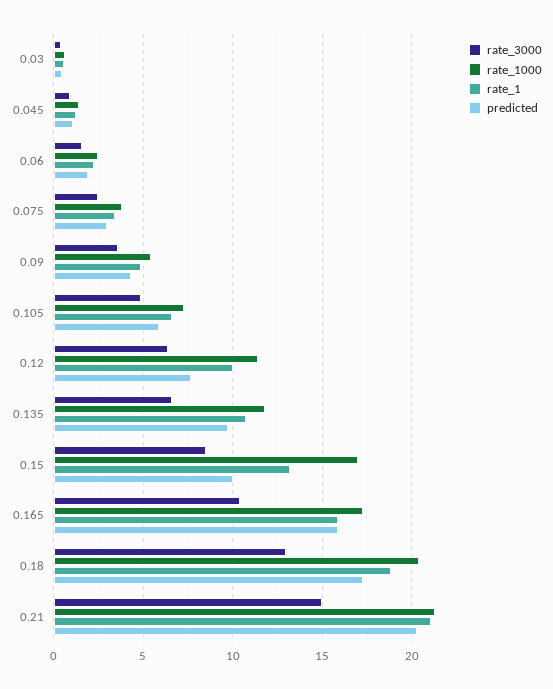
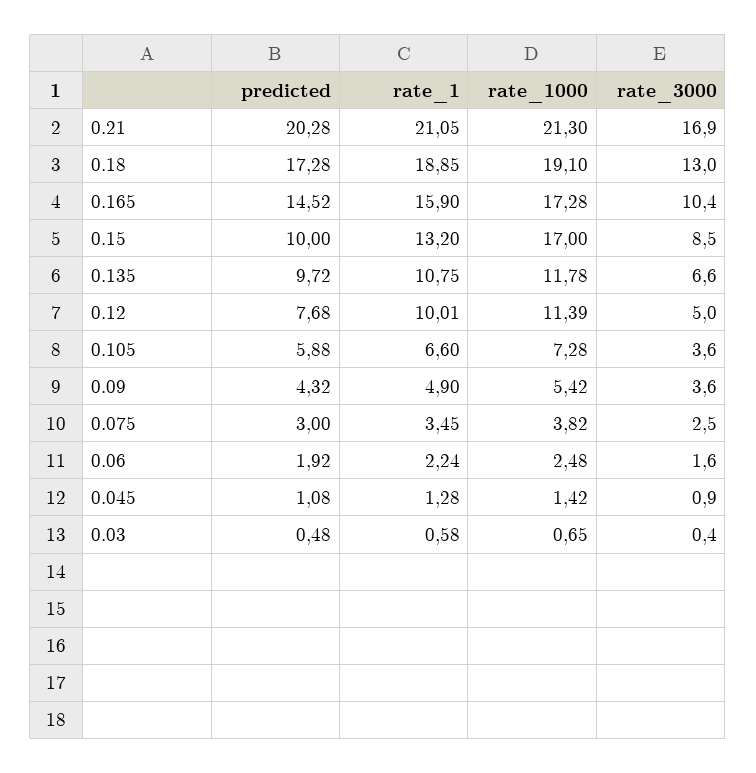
rate_3000, 0.105: 5 -> 3.6
rate_3000, 0.12: 6.5 -> 5
predicted, 0.165: 16 -> 14.52
rate_1000, 0.18: 20.5 -> 19.1
rate_3000, 0.21: 15 -> 16.9

